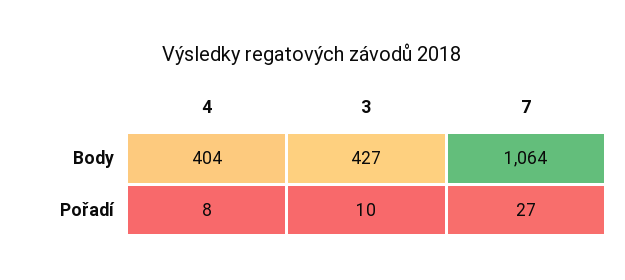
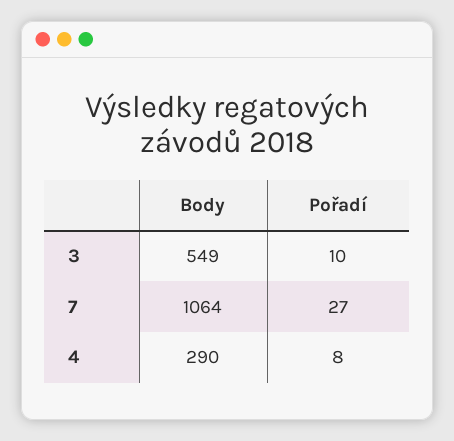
4, Body: 404 -> 290
3, Body: 427 -> 549

